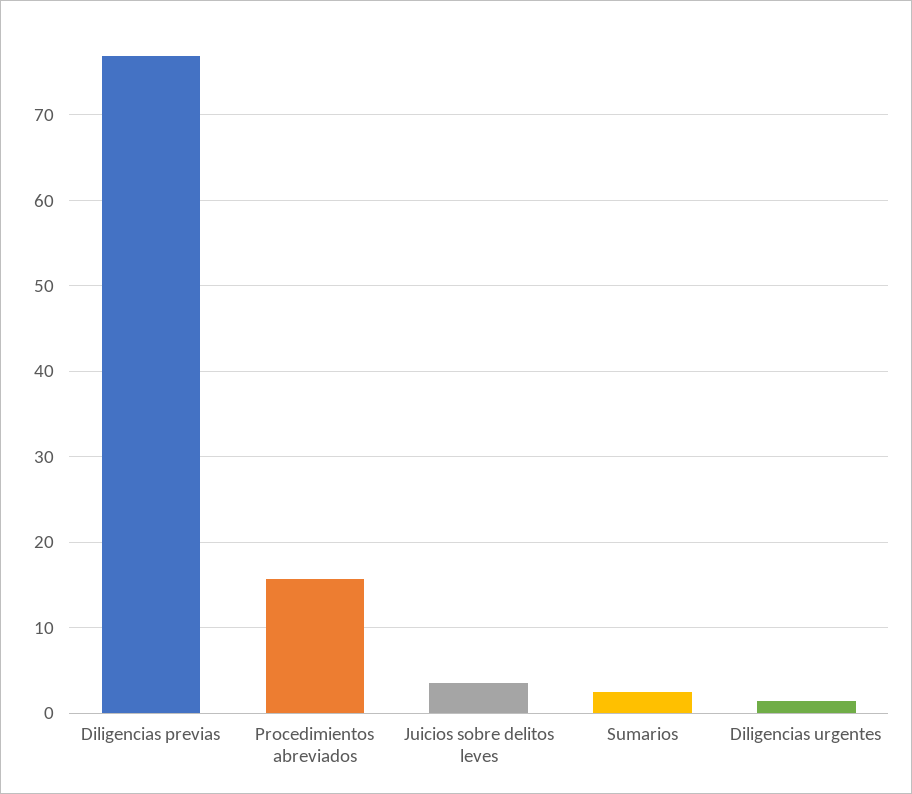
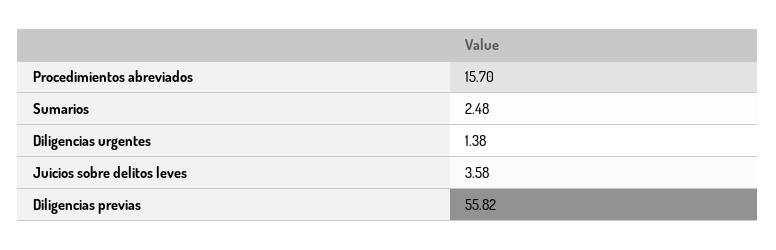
Diligencias previas: 77 -> 55.82

